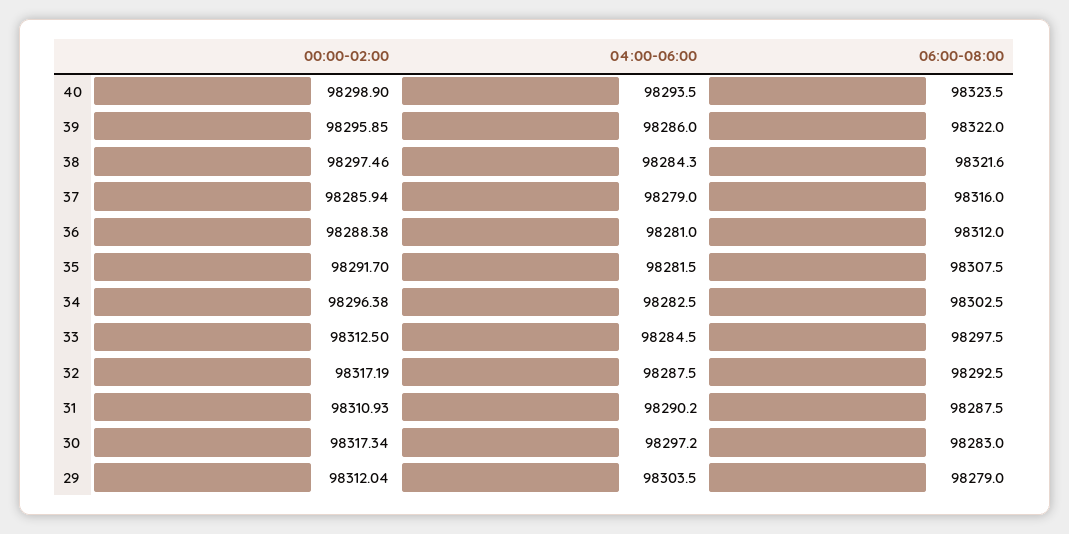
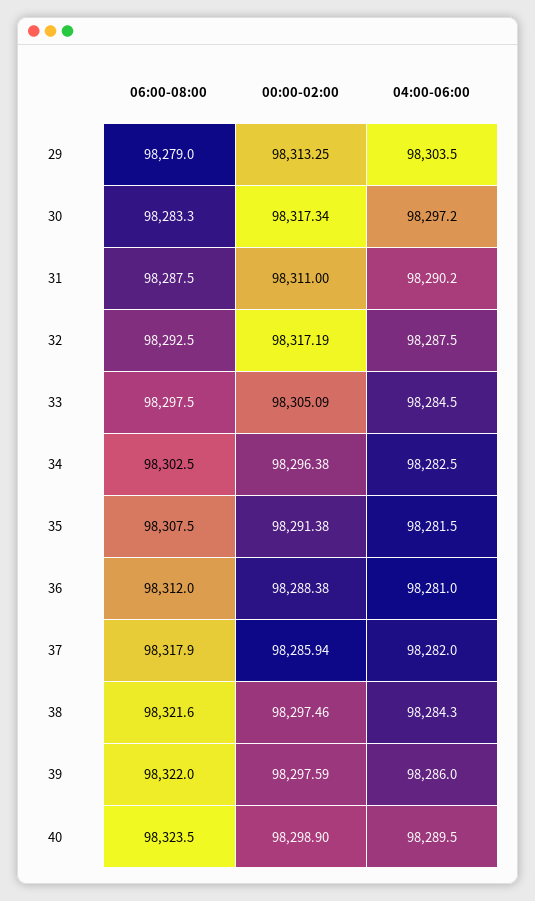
04:00-06:00, 40: 98293.5 -> 98289.5
00:00-02:00, 39: 98295.85 -> 98297.59
04:00-06:00, 37: 98279 -> 98282
06:00-08:00, 37: 98316 -> 98317.9
00:00-02:00, 35: 98291.7 -> 98291.38
00:00-02:00, 33: 98312.5 -> 98305.09
00:00-02:00, 31: 98310.93 -> 98311
06:00-08:00, 30: 98283 -> 98283.3
00:00-02:00, 29: 98312.04 -> 98313.25

